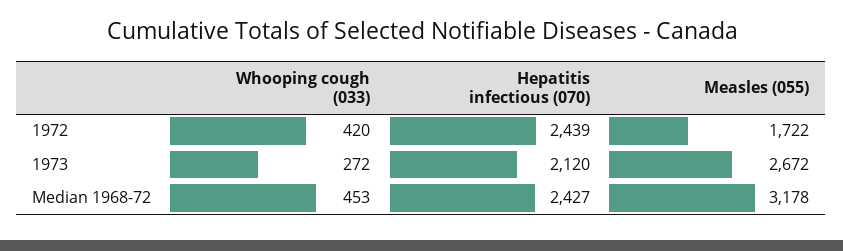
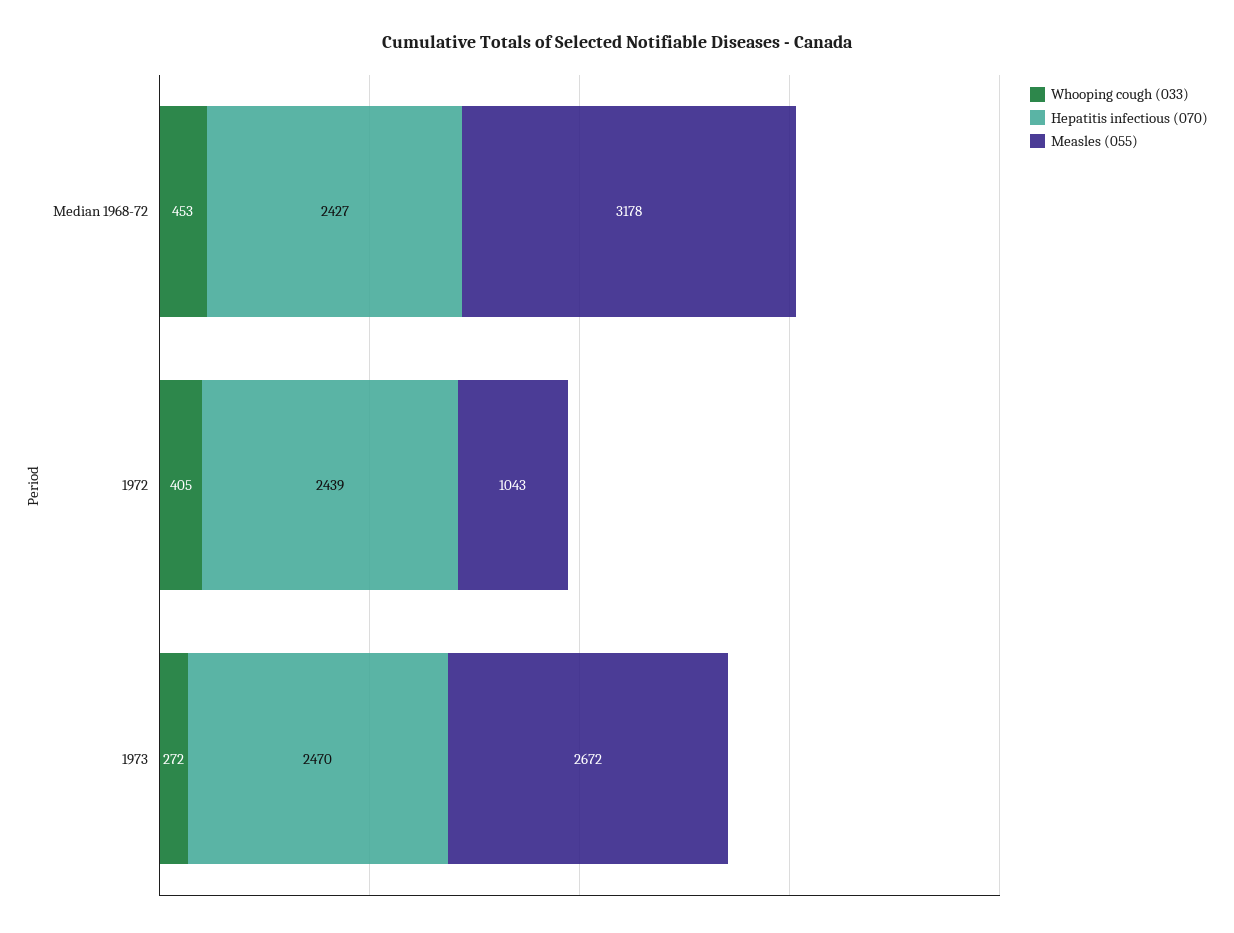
Whooping cough (033), 1972: 420 -> 405
Measles (055), 1972: 1722 -> 1043
Hepatitis infectious (070), 1973: 2120 -> 2470

